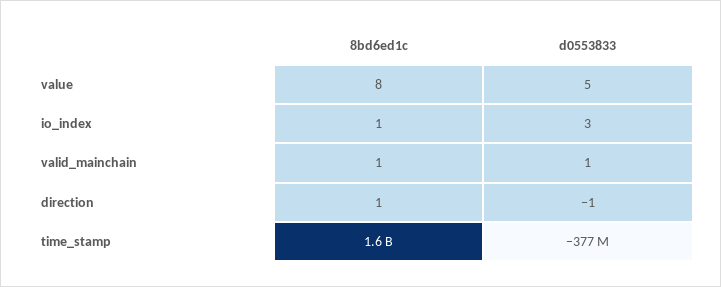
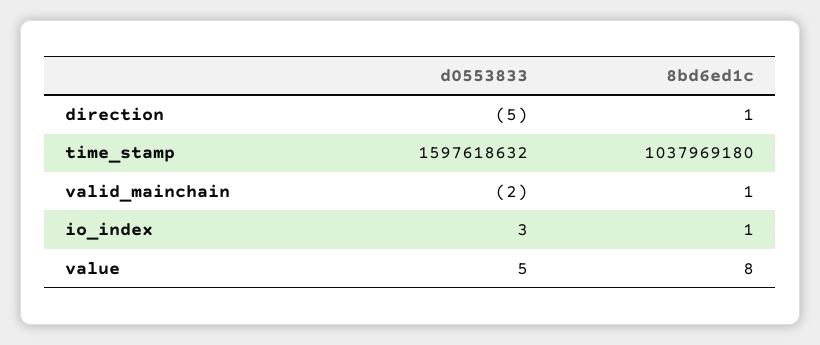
d0553833, valid_mainchain: 1 -> -2
d0553833, direction: -1 -> -5
8bd6ed1c, time_stamp: 1600000000 -> 1037969180
d0553833, time_stamp: -377000000 -> 1597618632

